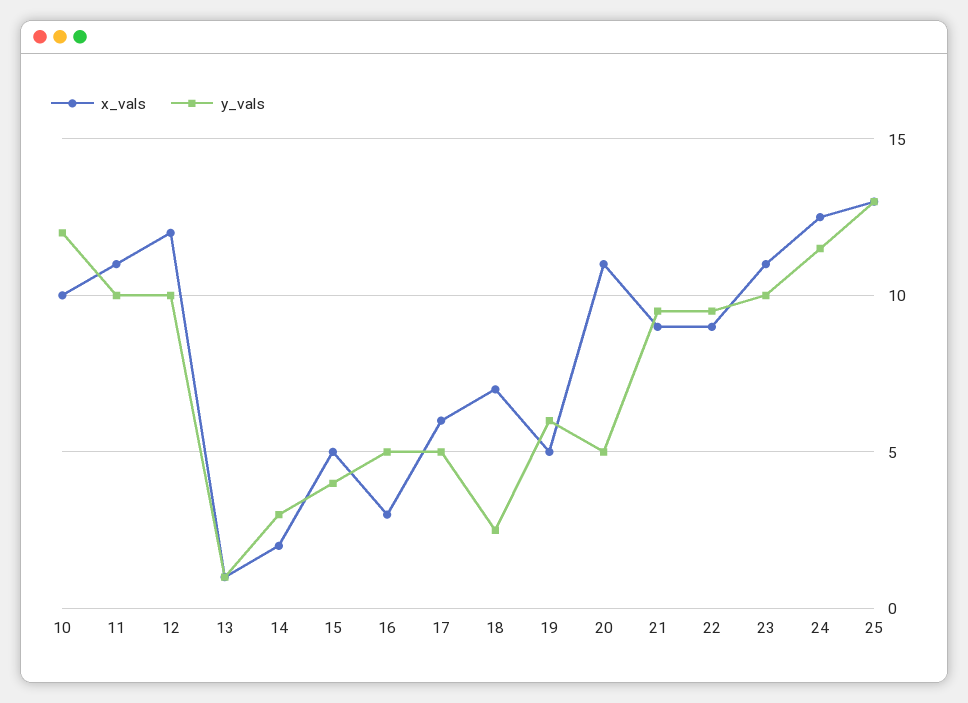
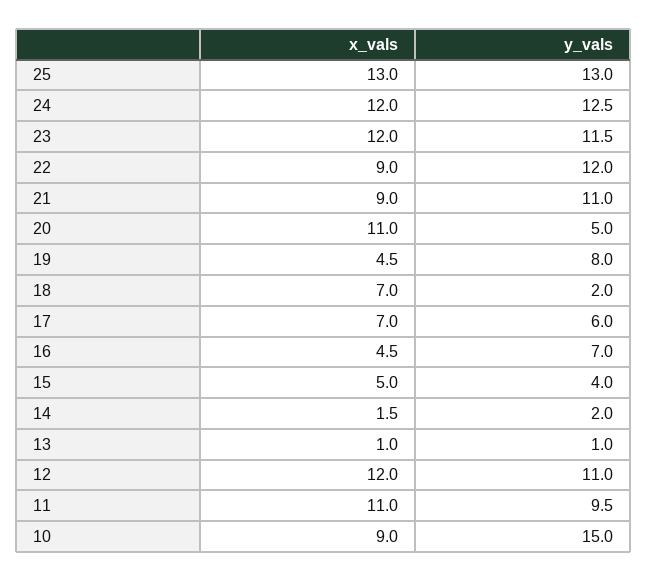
x_vals, 10: 10 -> 9
y_vals, 10: 12 -> 15
y_vals, 11: 10 -> 9.5
y_vals, 12: 10 -> 11
x_vals, 14: 2 -> 1.5
y_vals, 14: 3 -> 2
x_vals, 16: 3 -> 4.5
y_vals, 16: 5 -> 7
x_vals, 17: 6 -> 7
y_vals, 17: 5 -> 6
y_vals, 18: 2.5 -> 2
x_vals, 19: 5 -> 4.5
y_vals, 19: 6 -> 8
y_vals, 21: 9.5 -> 11
y_vals, 22: 9.5 -> 12
x_vals, 23: 11 -> 12
y_vals, 23: 10 -> 11.5
x_vals, 24: 12.5 -> 12
y_vals, 24: 11.5 -> 12.5

